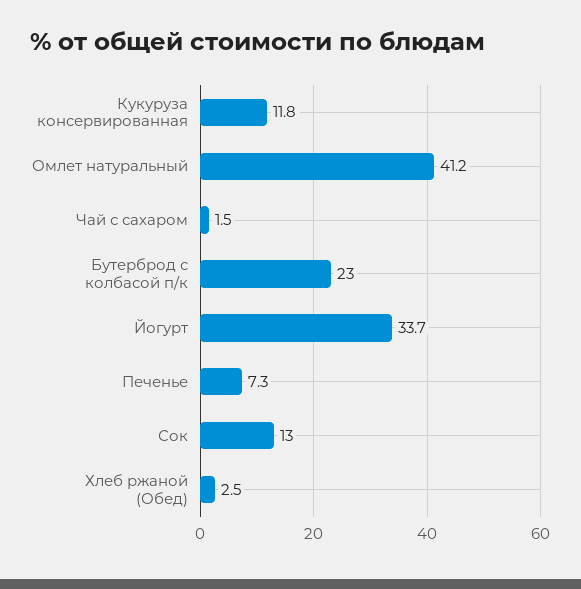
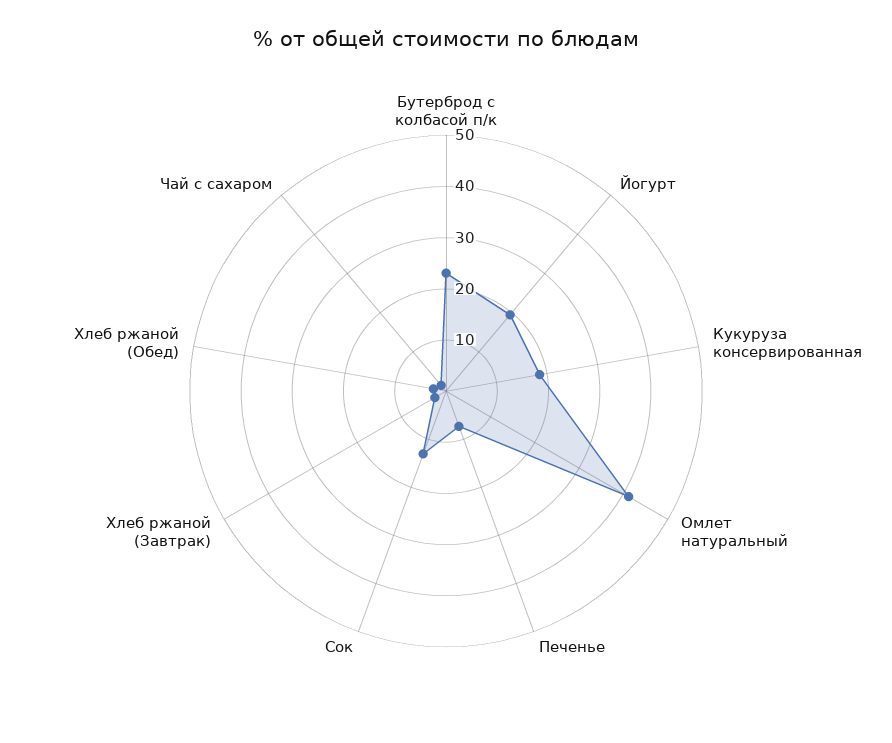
Кукуруза консервированная: 11.8 -> 18
Йогурт: 33.7 -> 20
Хлеб ржаной (Завтрак): none -> 2

